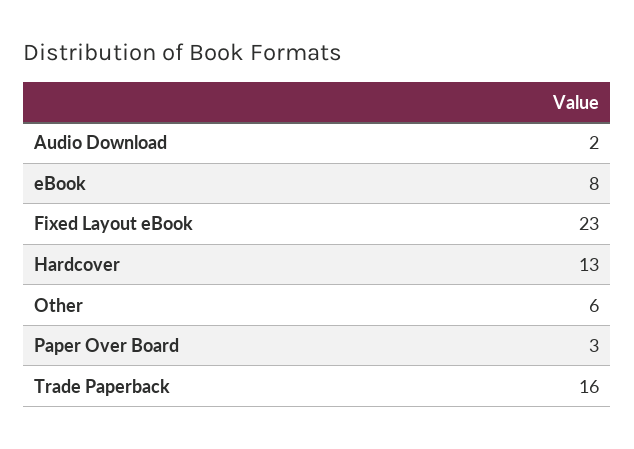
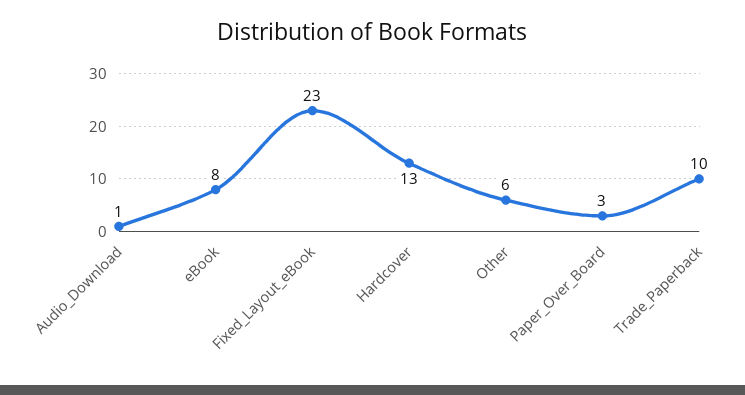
Audio Download: 2 -> 1
Trade Paperback: 16 -> 10

